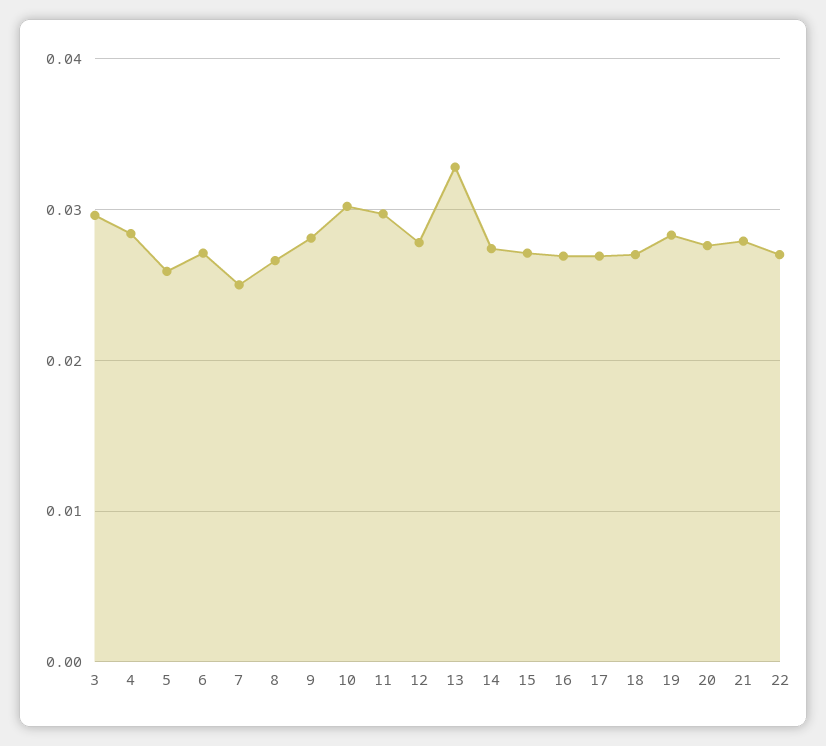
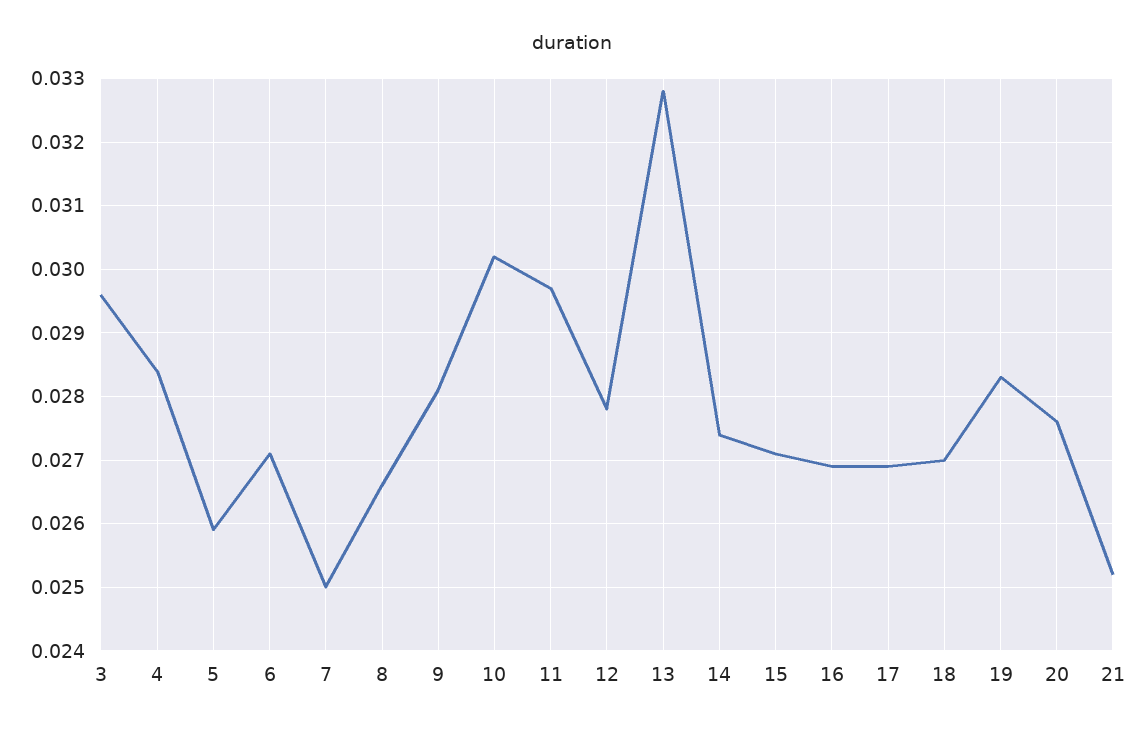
21: 0.028 -> 0.0252
22: 0.027 -> none

